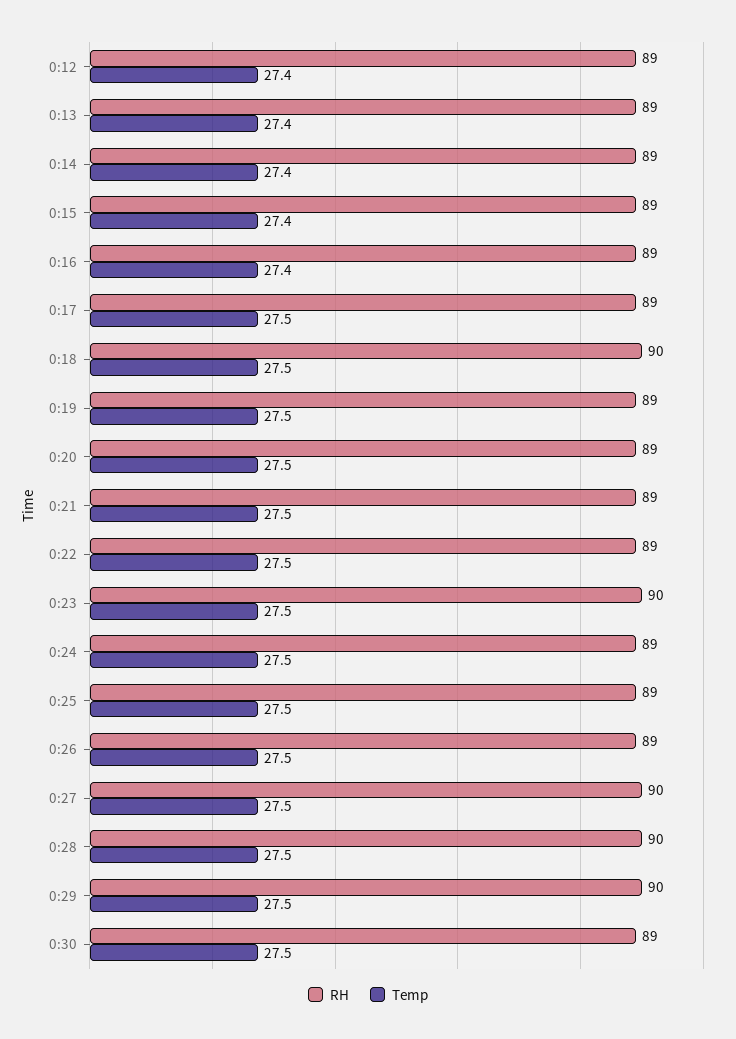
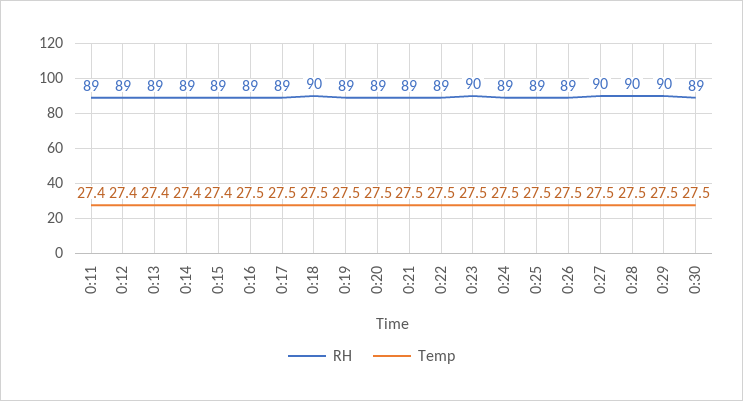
Temp, 0:16: 27.4 -> 27.5
RH, 0:11: none -> 89
Temp, 0:11: none -> 27.4

